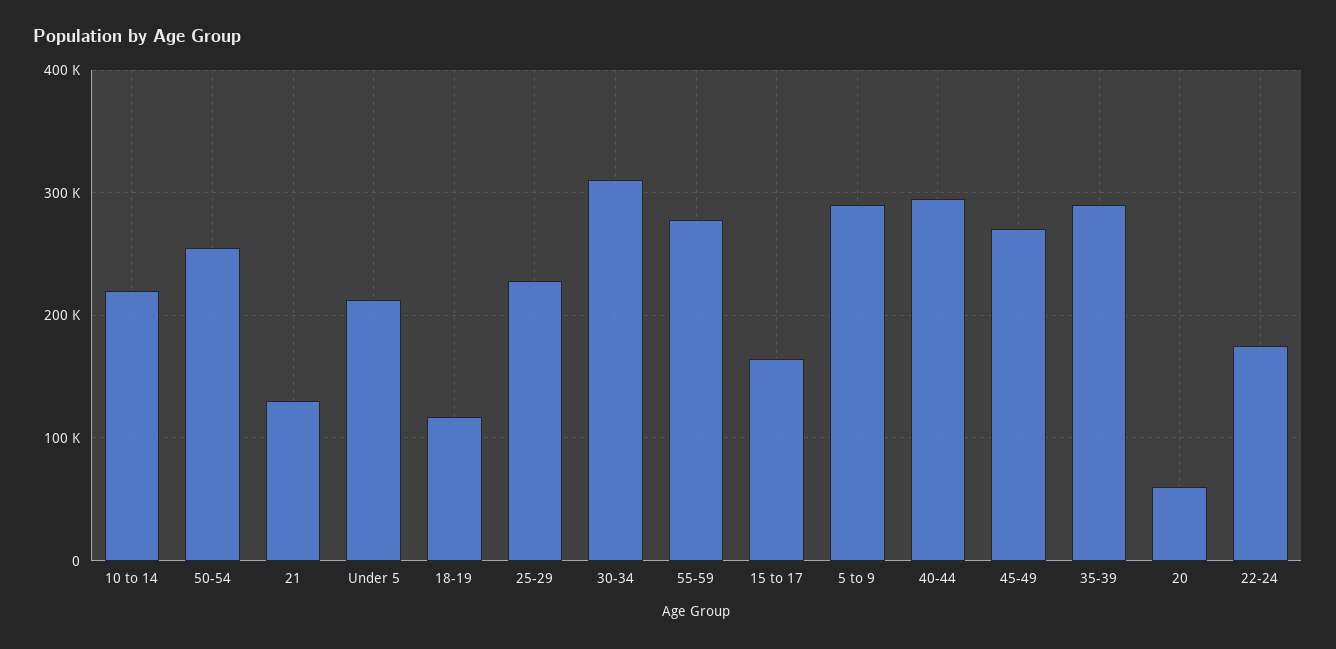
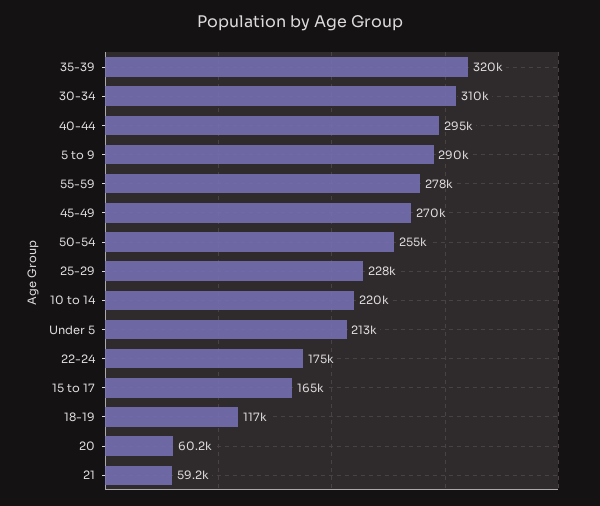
21: 130000 -> 59200
35-39: 290000 -> 320000

